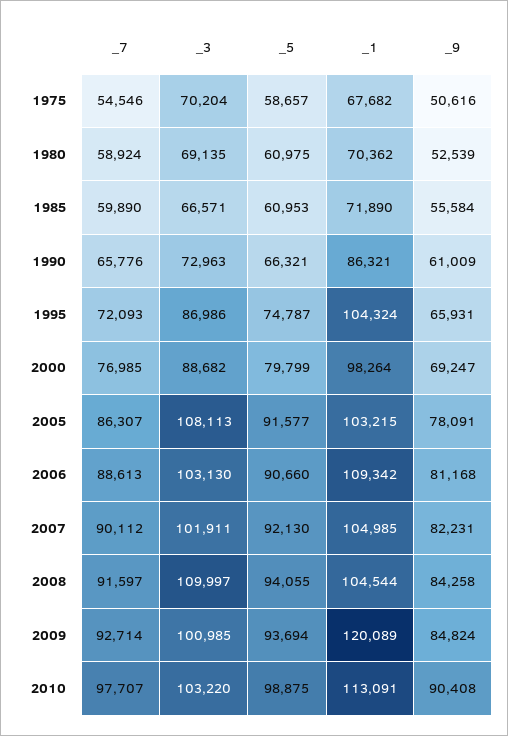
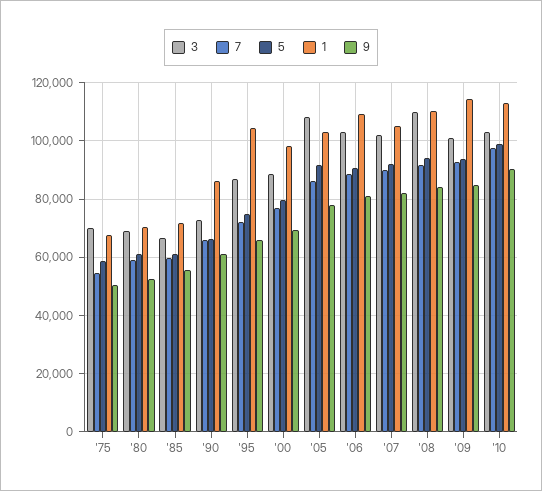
_1, 2008: 104544 -> 110000
_1, 2009: 120089 -> 115000

